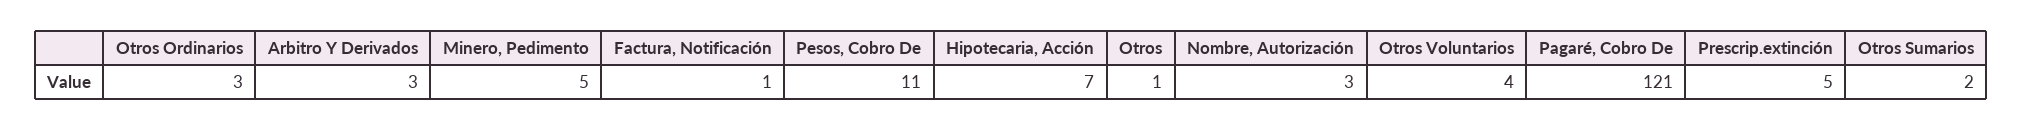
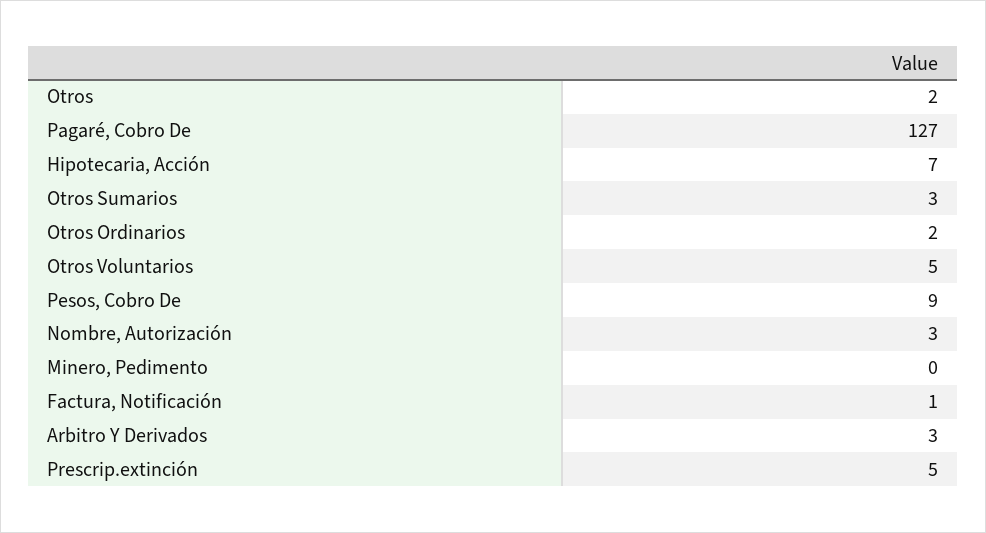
Otros Ordinarios: 3 -> 2
Minero, Pedimento: 5 -> 0
Pesos, Cobro De: 11 -> 9
Otros: 1 -> 2
Otros Voluntarios: 4 -> 5
Pagaré, Cobro De: 121 -> 127
Otros Sumarios: 2 -> 3

